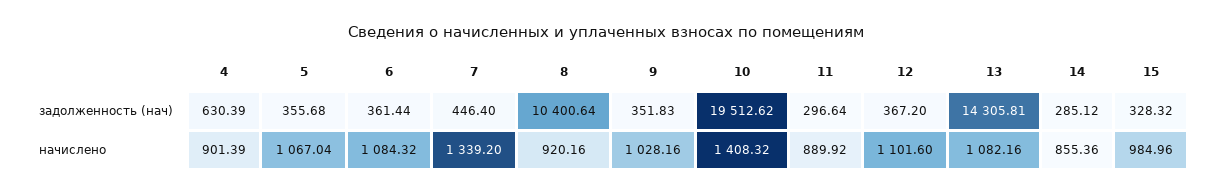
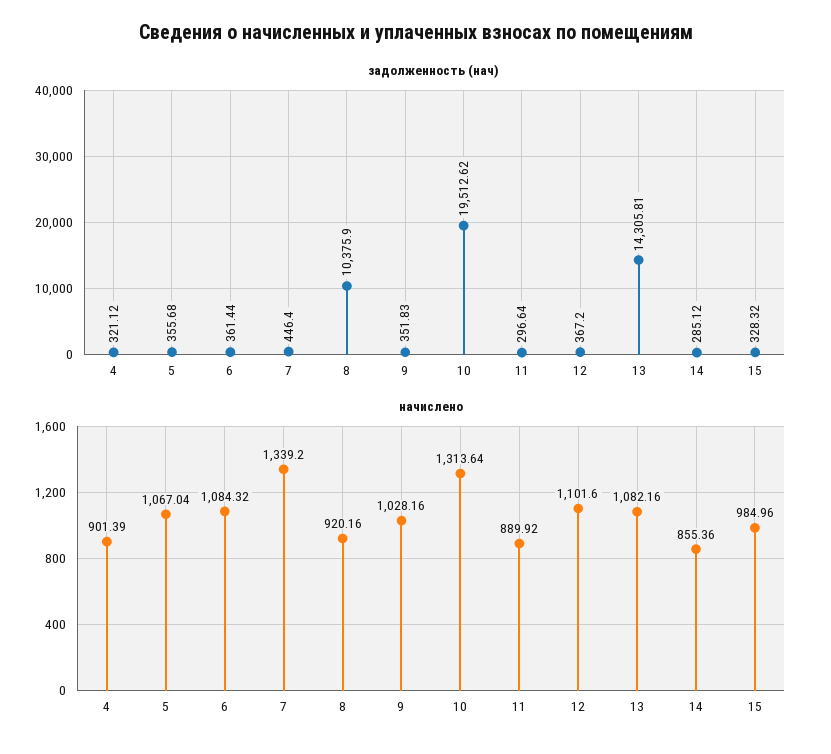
задолженность (нач), 4: 630.39 -> 321.12
задолженность (нач), 8: 10400.64 -> 10375.9
начислено, 10: 1408.32 -> 1313.64

